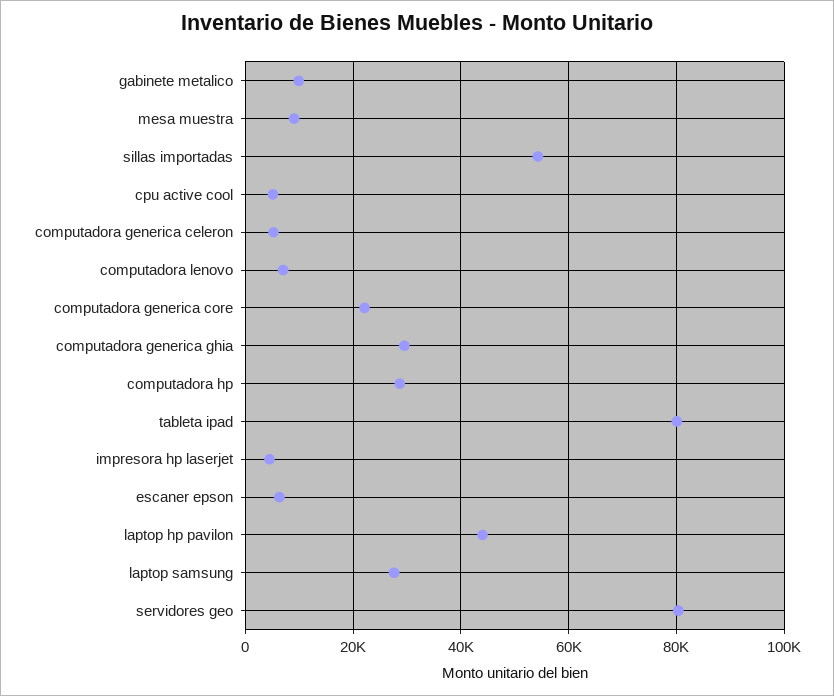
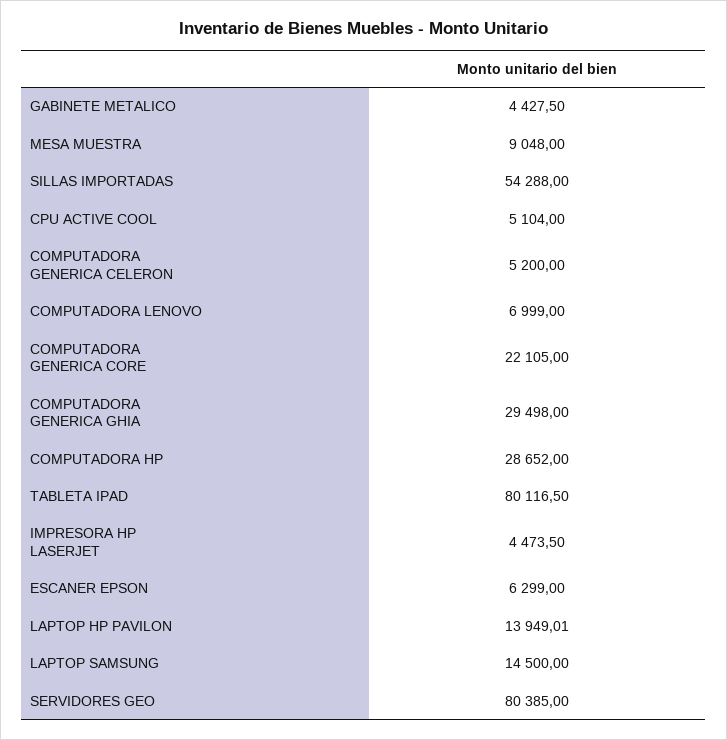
gabinete metalico: 10000 -> 4427.5
laptop hp pavilon: 44000 -> 13949.01
laptop samsung: 28000 -> 14500

